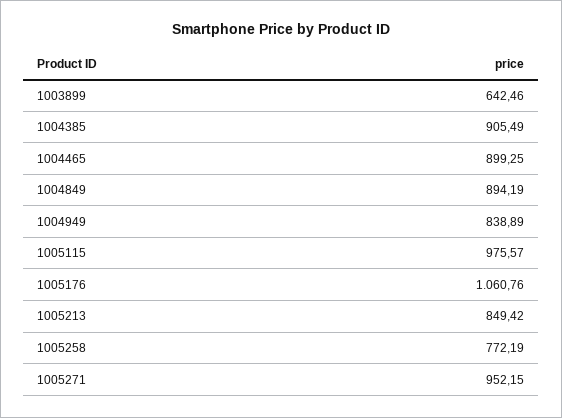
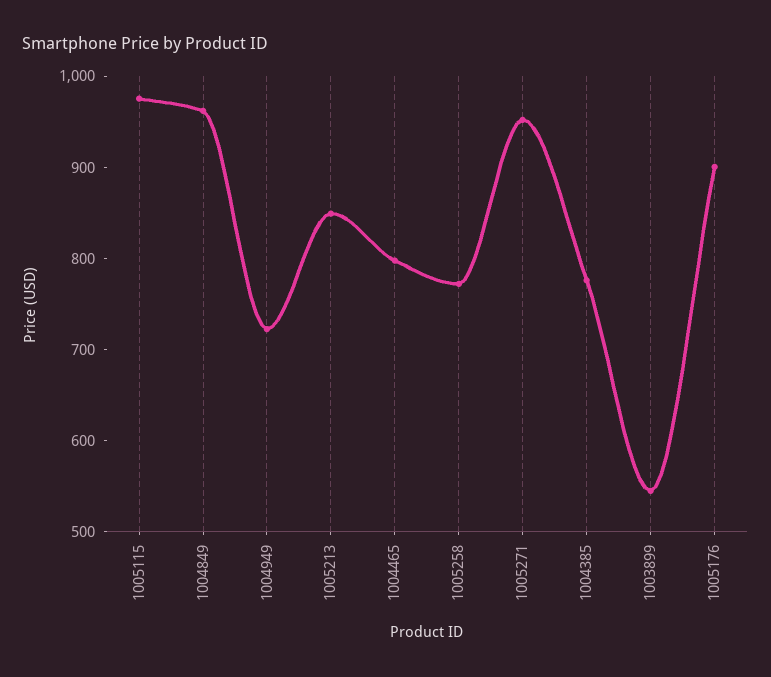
1003899: 642.46 -> 540
1004385: 905.49 -> 780
1004465: 899.25 -> 800
1004849: 894.19 -> 960
1004949: 838.89 -> 720
1005176: 1060.76 -> 900

